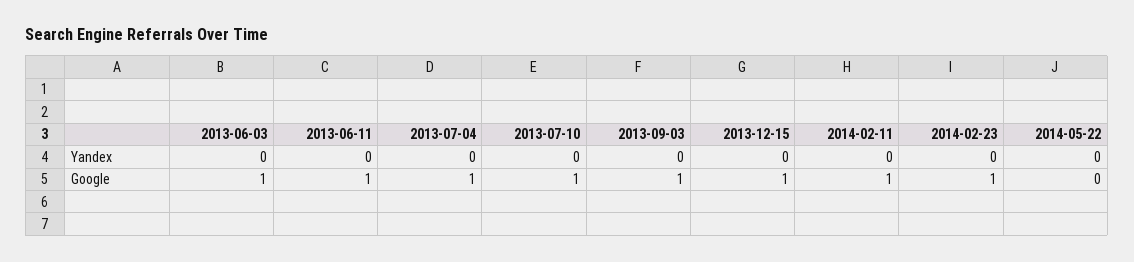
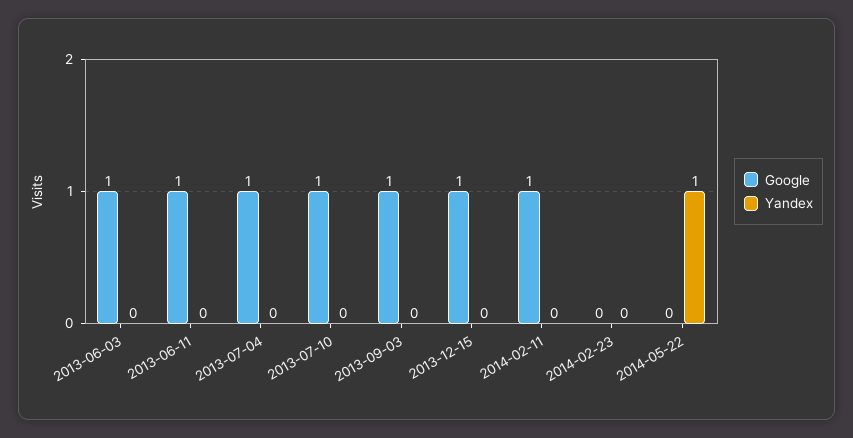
Yandex, 2014-05-22: 0 -> 1
Google, 2014-02-23: 1 -> 0

